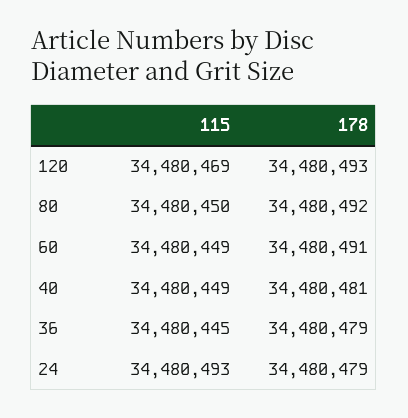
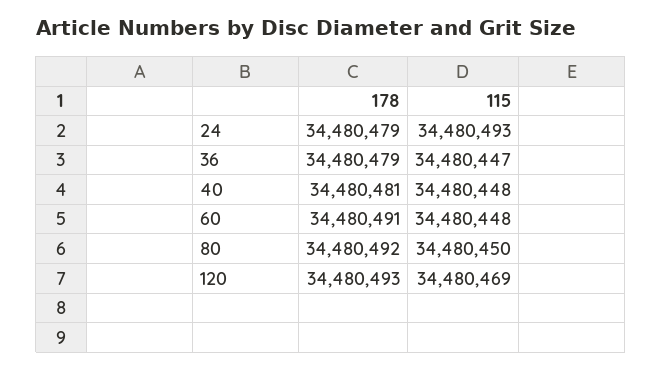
115, 60: 34480449 -> 34480448
115, 40: 34480449 -> 34480448
115, 36: 34480445 -> 34480447

